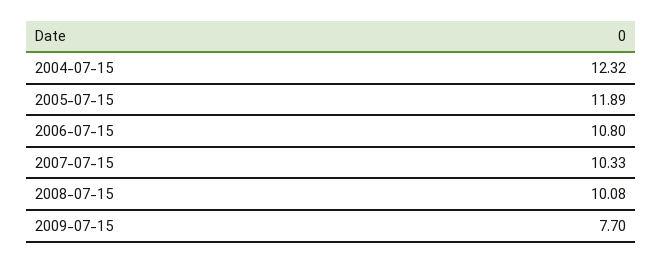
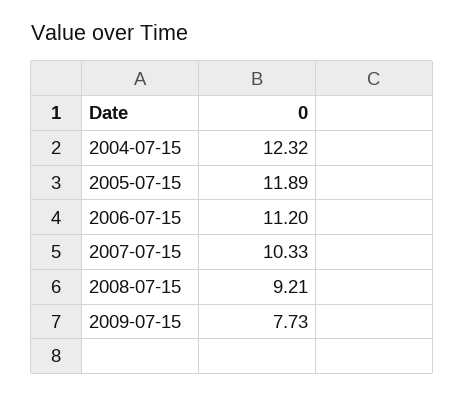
2006-07-15: 10.8 -> 11.2
2008-07-15: 10.08 -> 9.21
2009-07-15: 7.7 -> 7.73

